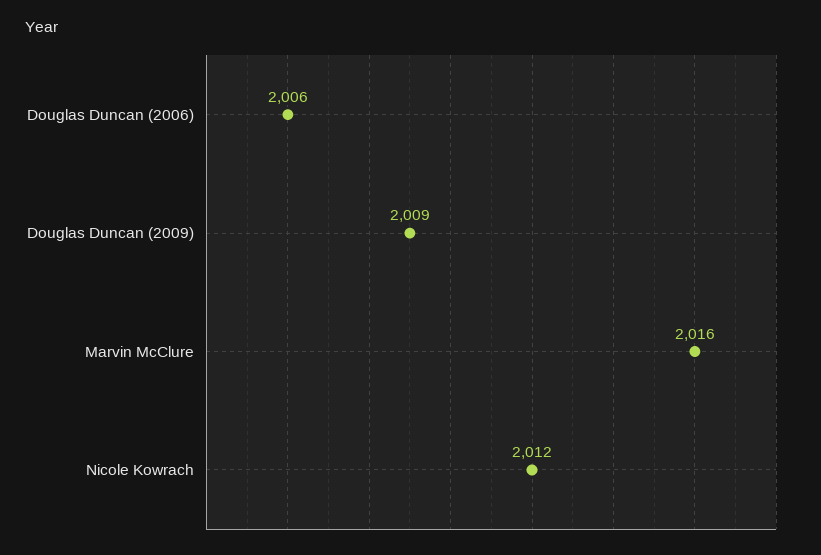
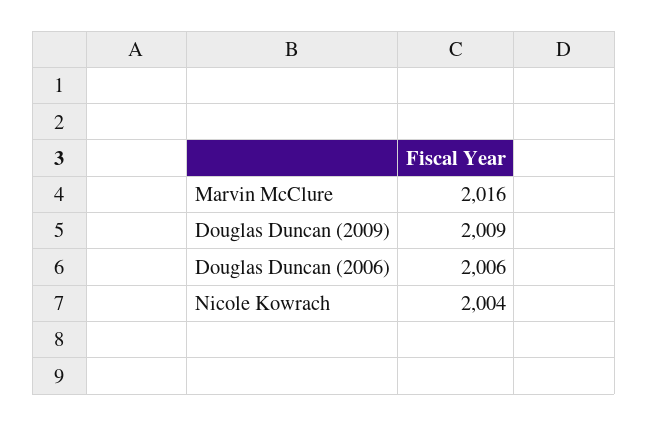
Nicole Kowrach: 2012 -> 2004

